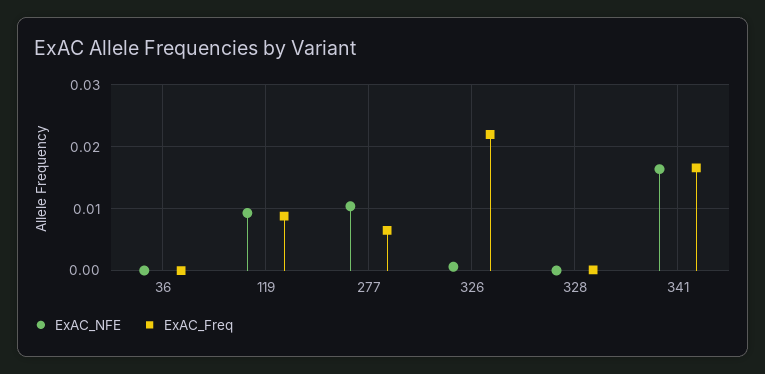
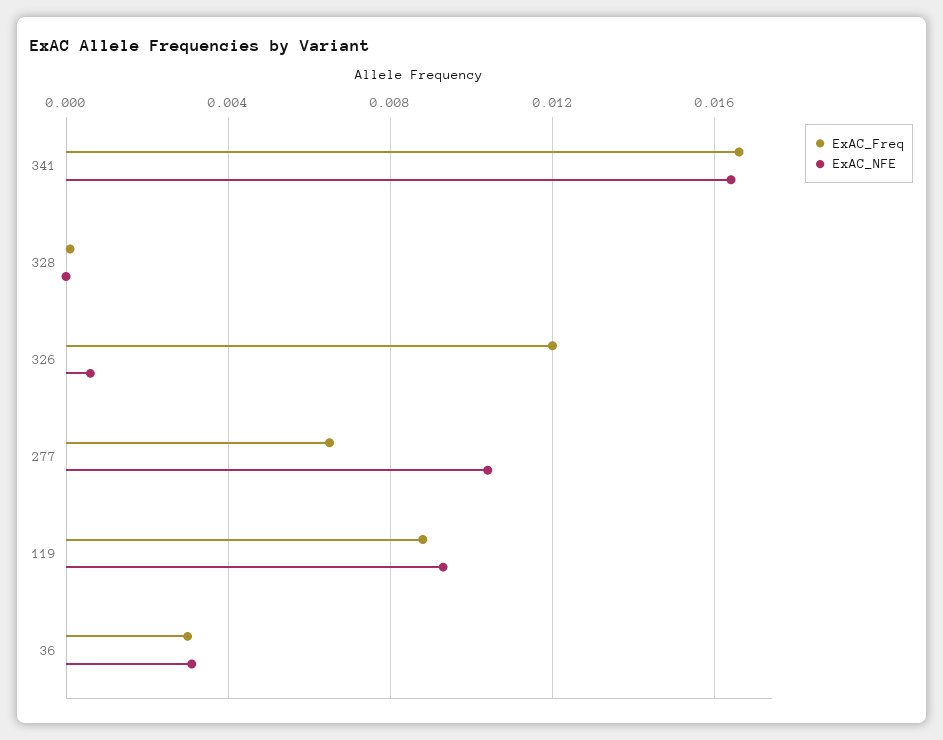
ExAC_NFE, 36: 0 -> 0.003
ExAC_Freq, 36: 0 -> 0.003
ExAC_Freq, 326: 0.022 -> 0.012

